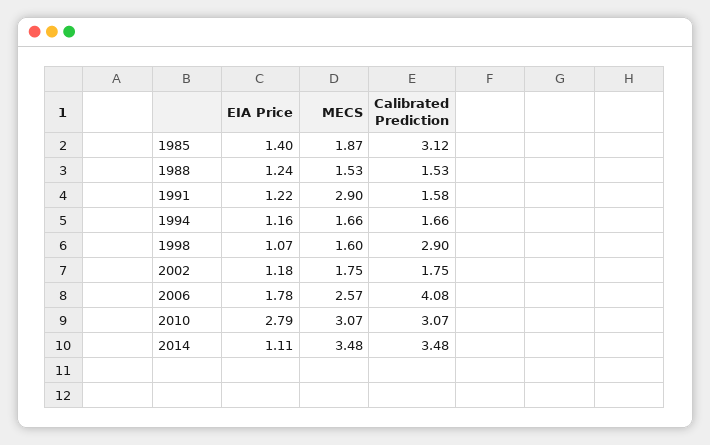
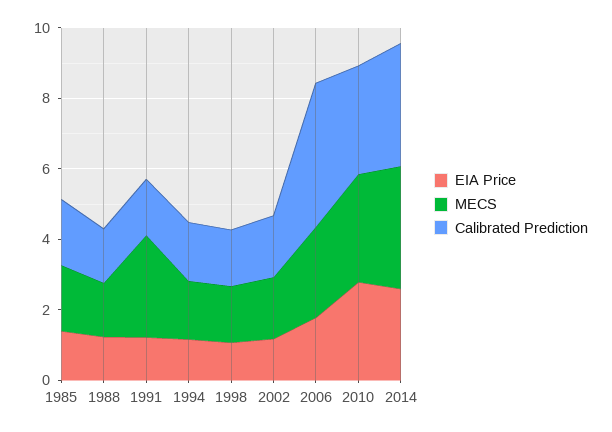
Calibrated Prediction, 1985: 3.12 -> 2
Calibrated Prediction, 1998: 2.9 -> 1.5
EIA Price, 2014: 1.11 -> 2.5

